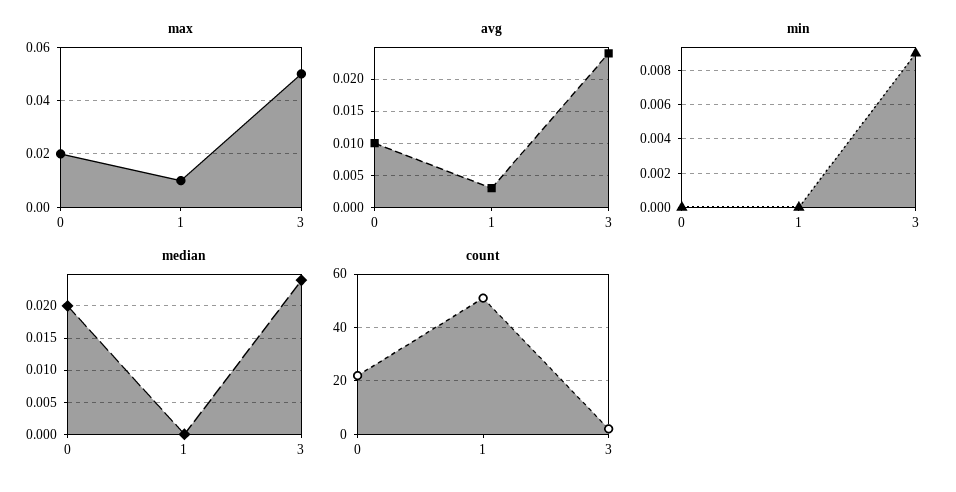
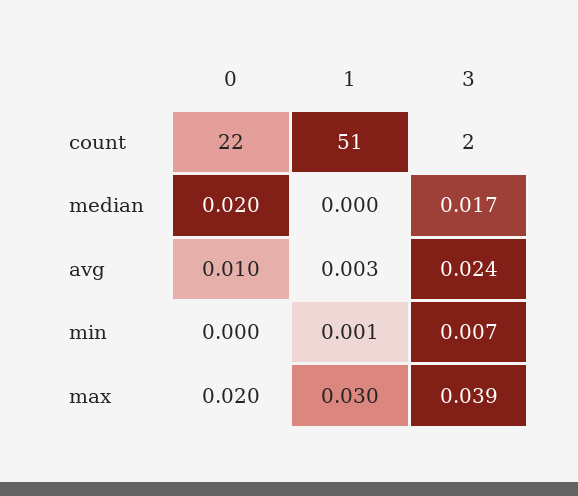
max, 1: 0.01 -> 0.03
max, 3: 0.05 -> 0.039
min, 1: 0 -> 0.001
min, 3: 0.009 -> 0.007
median, 3: 0.024 -> 0.017

